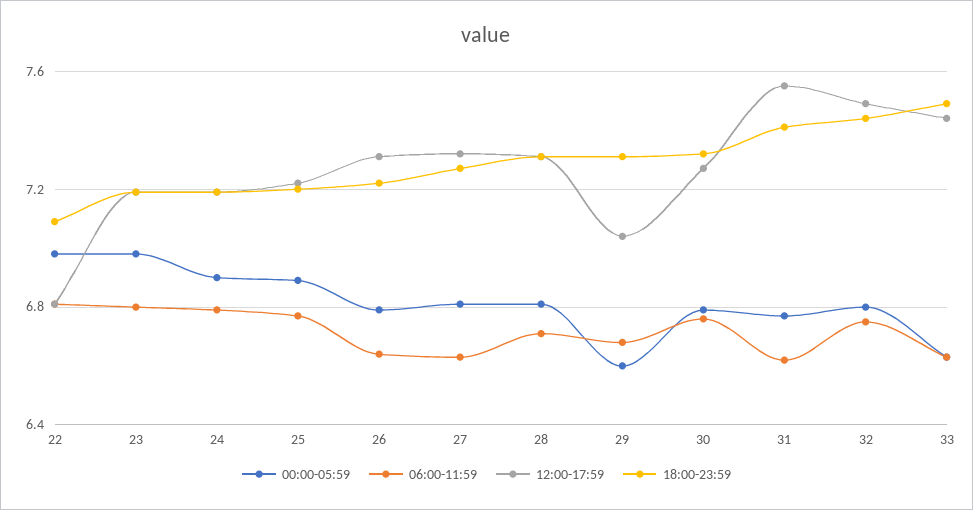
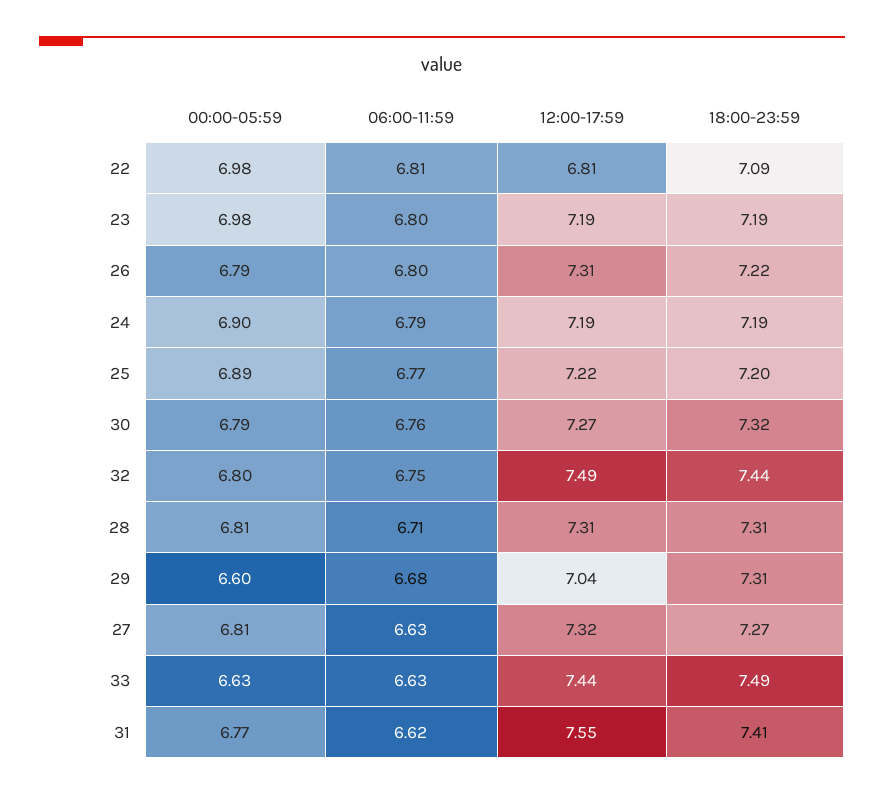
06:00-11:59, 26: 6.65 -> 6.8

